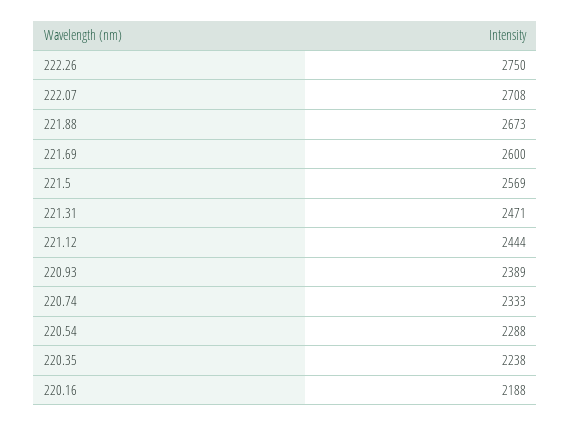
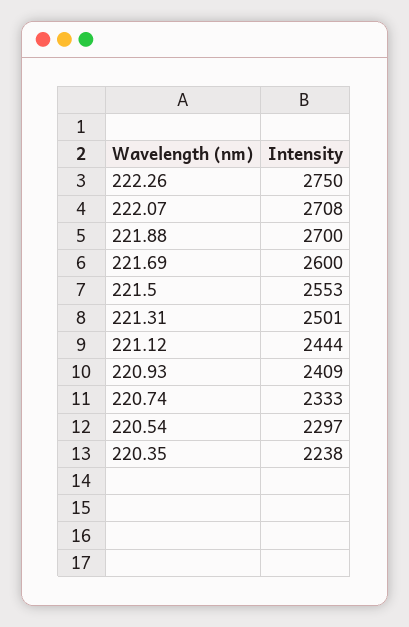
221.88: 2673 -> 2700
221.5: 2569 -> 2553
221.31: 2471 -> 2501
220.93: 2389 -> 2409
220.54: 2288 -> 2297
220.16: 2188 -> none

